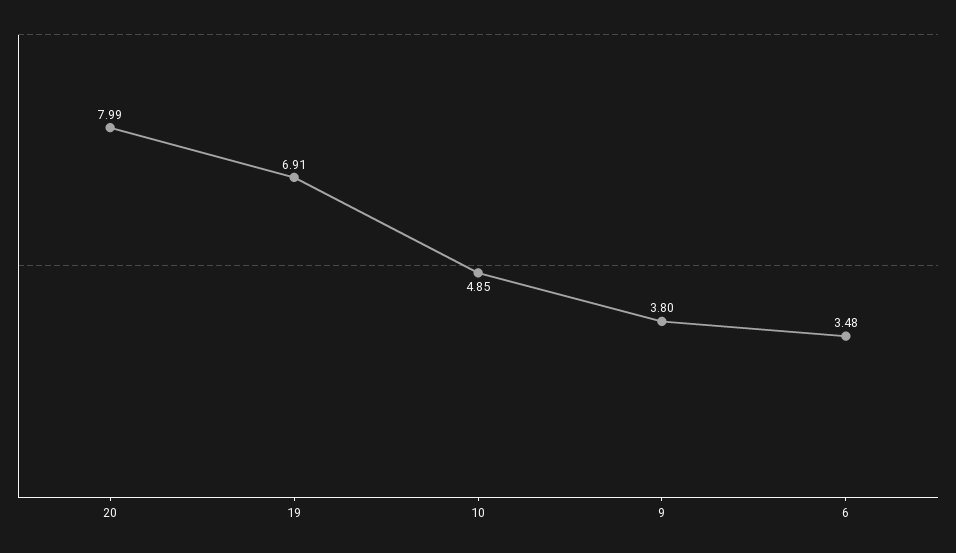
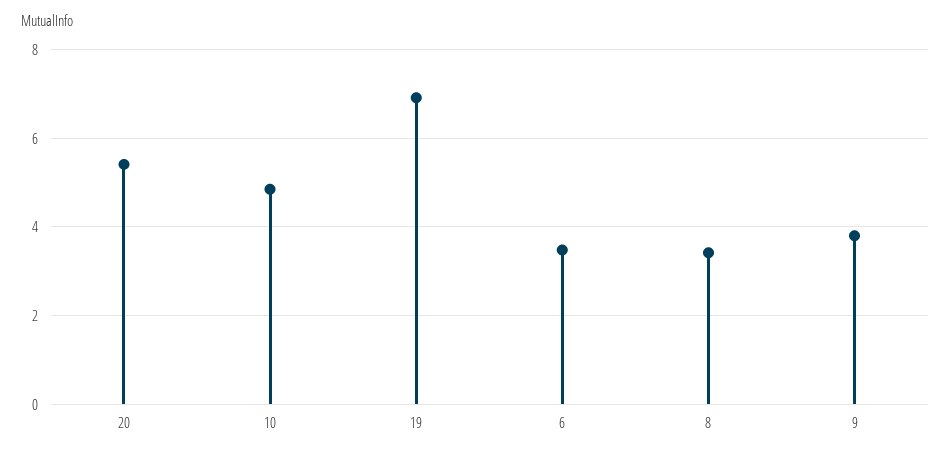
20: 7.99 -> 5.4
8: none -> 3.4

